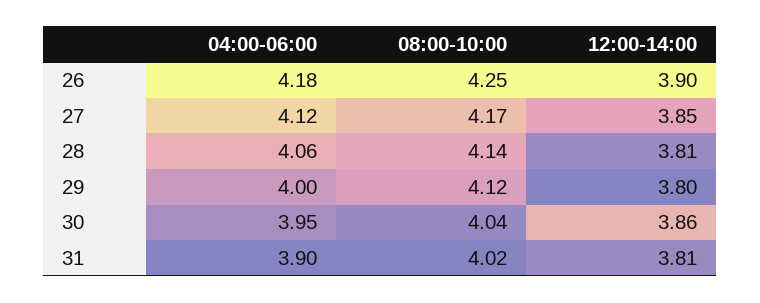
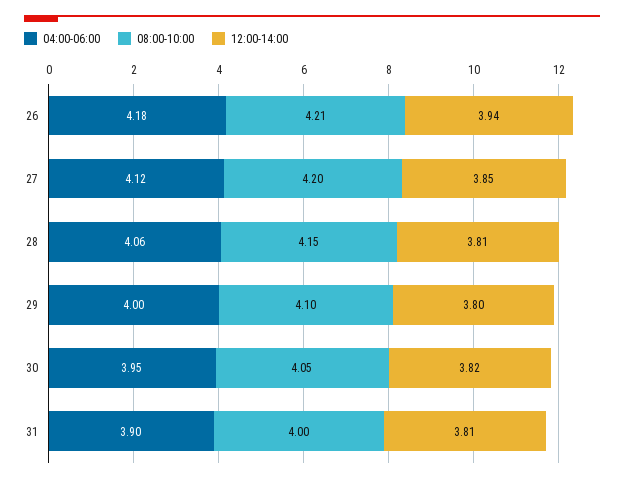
08:00-10:00, 26: 4.25 -> 4.21
12:00-14:00, 26: 3.9 -> 3.94
08:00-10:00, 27: 4.17 -> 4.2
08:00-10:00, 28: 4.14 -> 4.15
08:00-10:00, 29: 4.12 -> 4.1
08:00-10:00, 30: 4.04 -> 4.05
12:00-14:00, 30: 3.86 -> 3.82
08:00-10:00, 31: 4.02 -> 4

